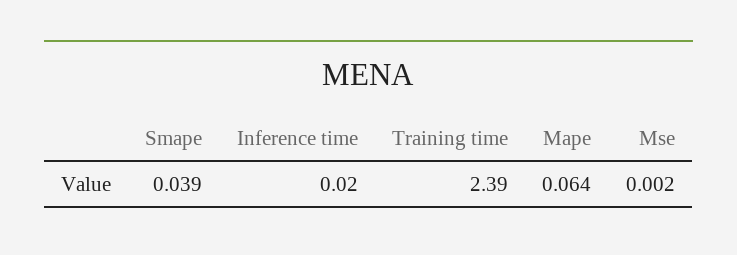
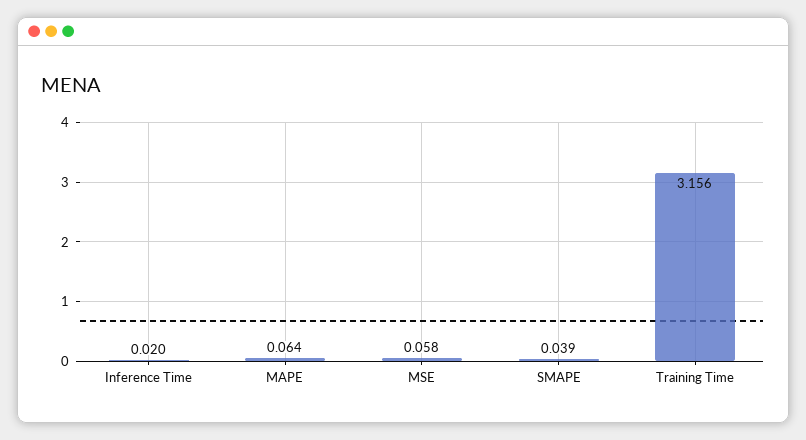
Training time: 2.39 -> 3.156
Mse: 0.002 -> 0.058

